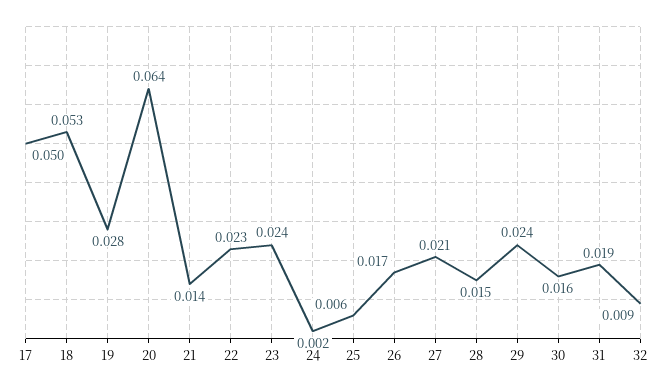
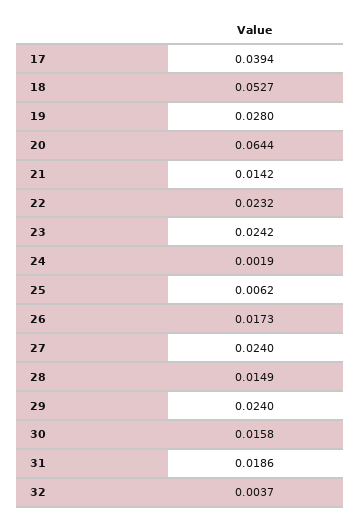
17: 0.05 -> 0.0394
27: 0.021 -> 0.024
32: 0.009 -> 0.0037

